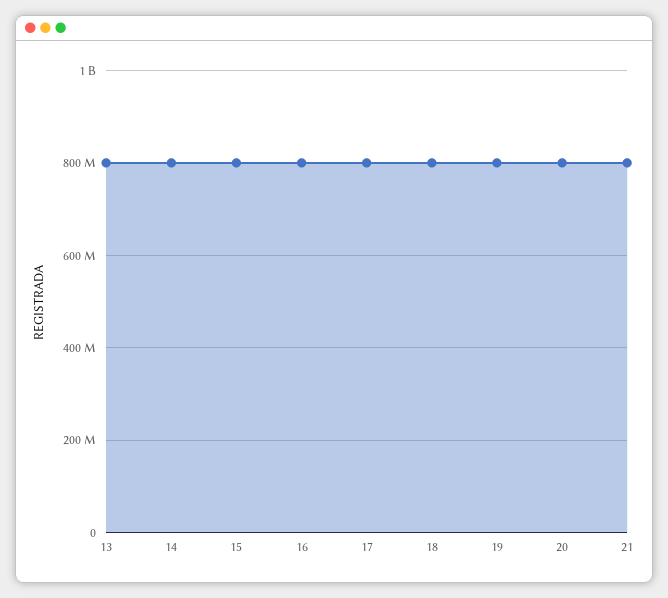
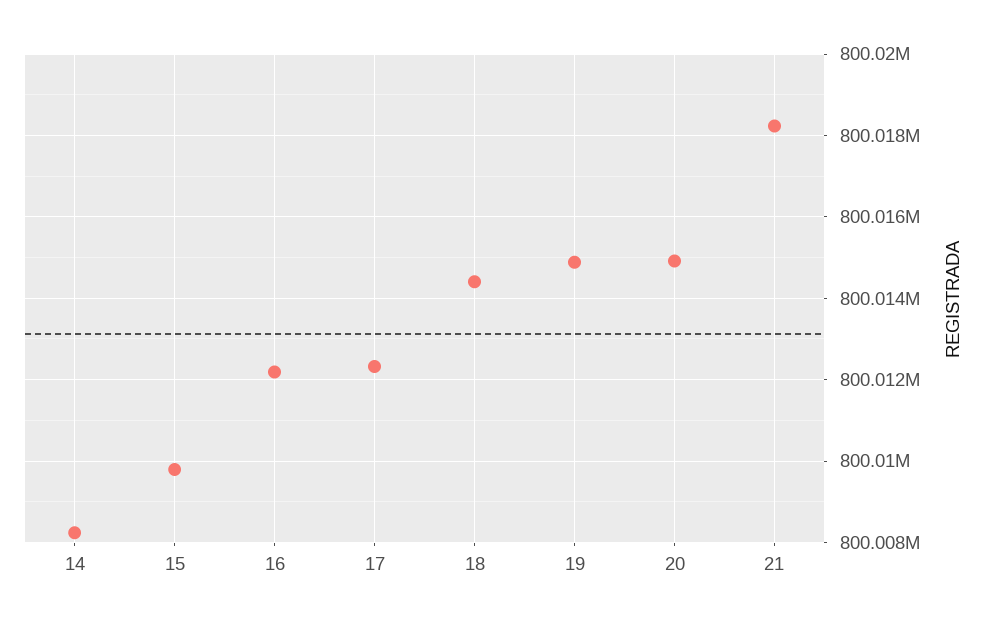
13: 800000000 -> none

